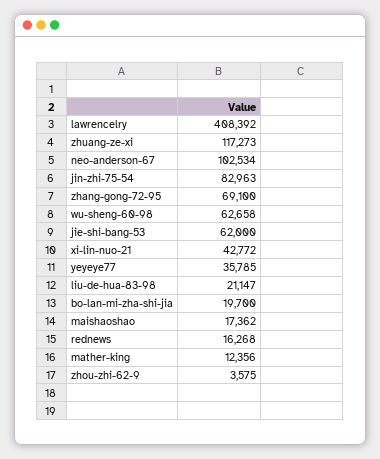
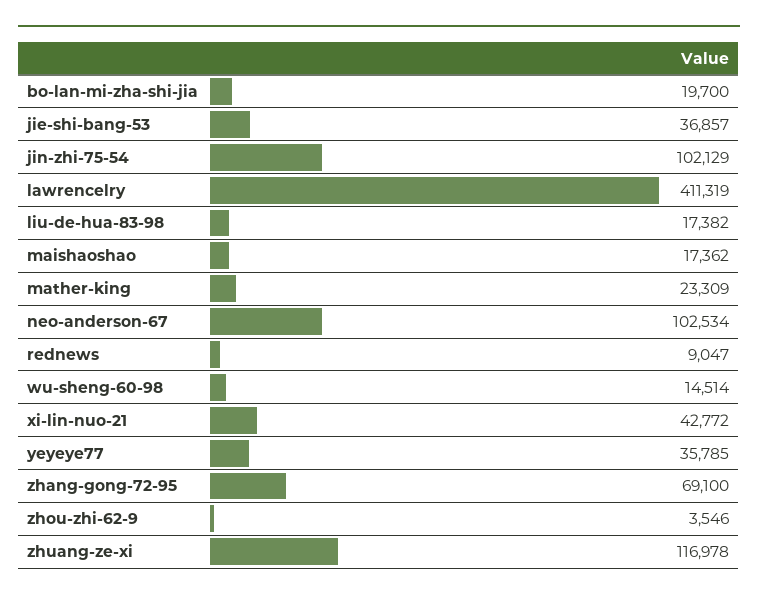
lawrencelry: 408392 -> 411319
zhuang-ze-xi: 117273 -> 116978
jin-zhi-75-54: 82963 -> 102129
wu-sheng-60-98: 62658 -> 14514
jie-shi-bang-53: 62000 -> 36857
liu-de-hua-83-98: 21147 -> 17382
rednews: 16268 -> 9047
mather-king: 12356 -> 23309
zhou-zhi-62-9: 3575 -> 3546

